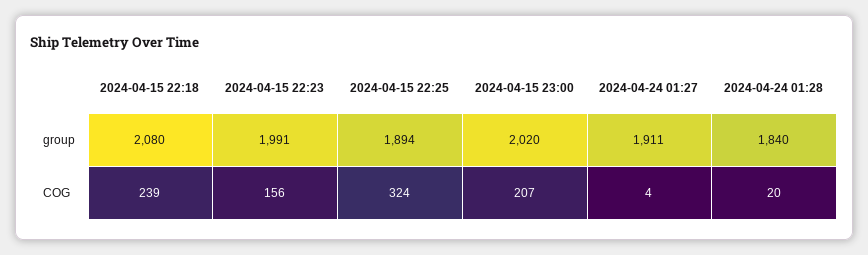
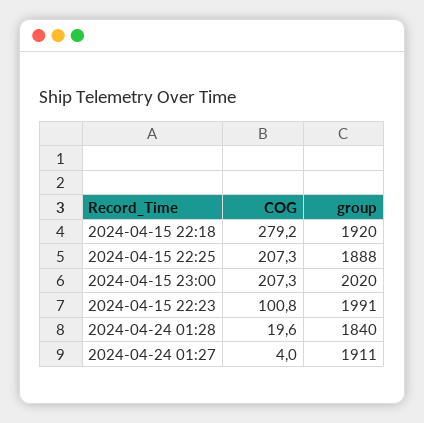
2024-04-15 22:18, group: 2080 -> 1920
2024-04-15 22:25, group: 1894 -> 1888
2024-04-15 22:18, COG: 239 -> 279.2
2024-04-15 22:23, COG: 156 -> 100.8
2024-04-15 22:25, COG: 324 -> 207.3

